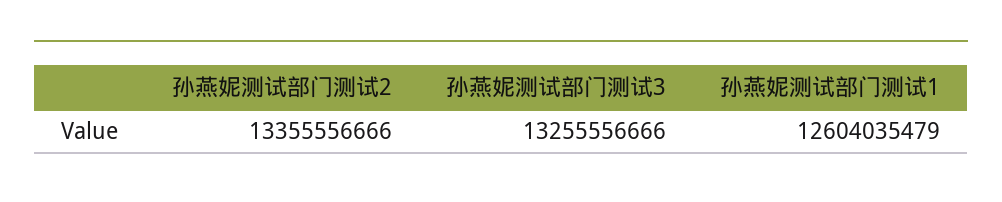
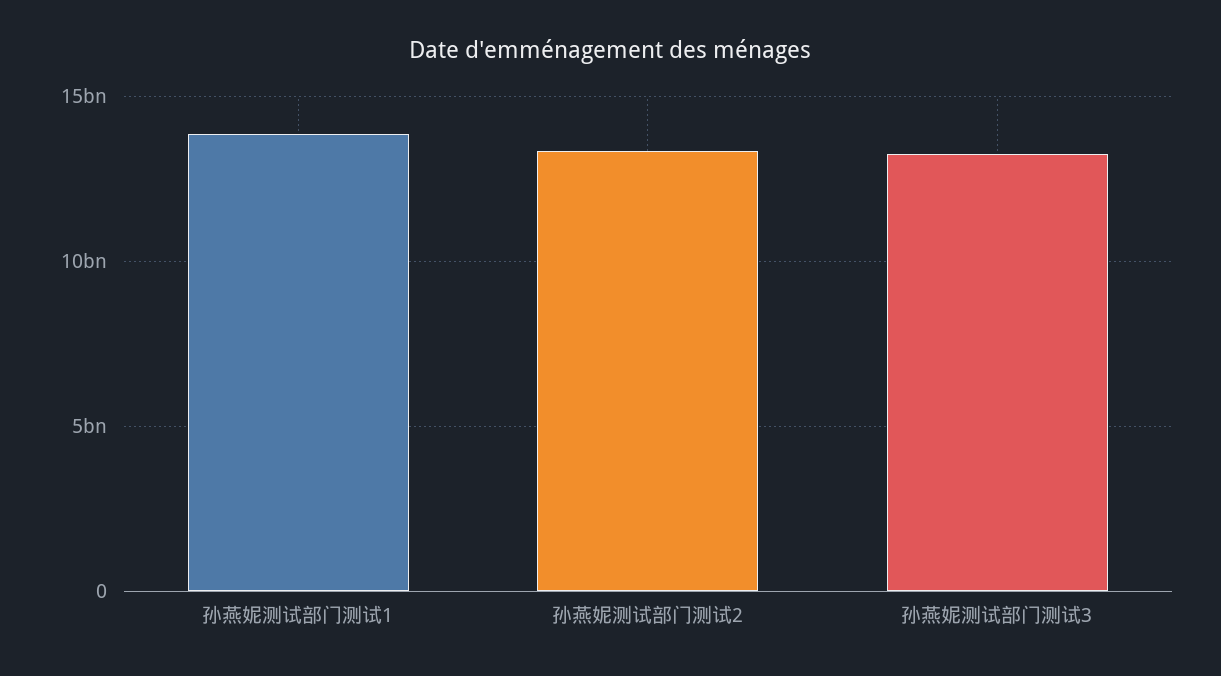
孙燕妮测试部门测试1: 12604035479 -> 14000000000

